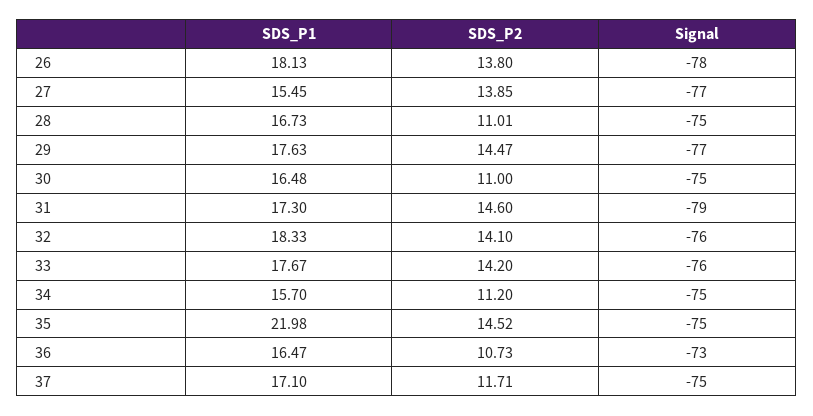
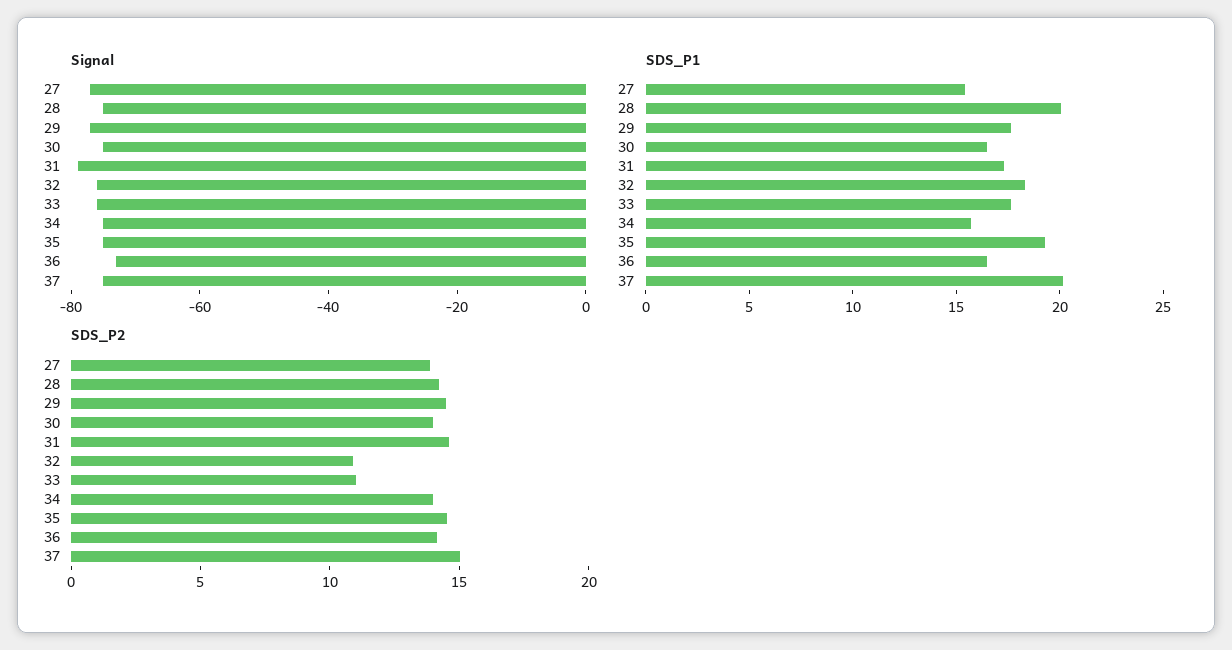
SDS_P1, 26: 18.13 -> none
SDS_P2, 26: 13.8 -> none
Signal, 26: -78 -> none
SDS_P1, 28: 16.73 -> 20
SDS_P2, 28: 11.01 -> 14
SDS_P2, 30: 11 -> 14
SDS_P2, 32: 14.1 -> 11
SDS_P2, 33: 14.2 -> 11
SDS_P2, 34: 11.2 -> 14
SDS_P1, 35: 21.98 -> 19
SDS_P2, 36: 10.73 -> 14
SDS_P1, 37: 17.1 -> 20
SDS_P2, 37: 11.71 -> 15

